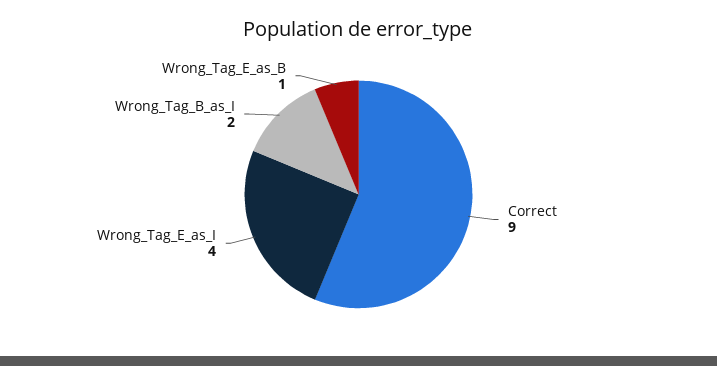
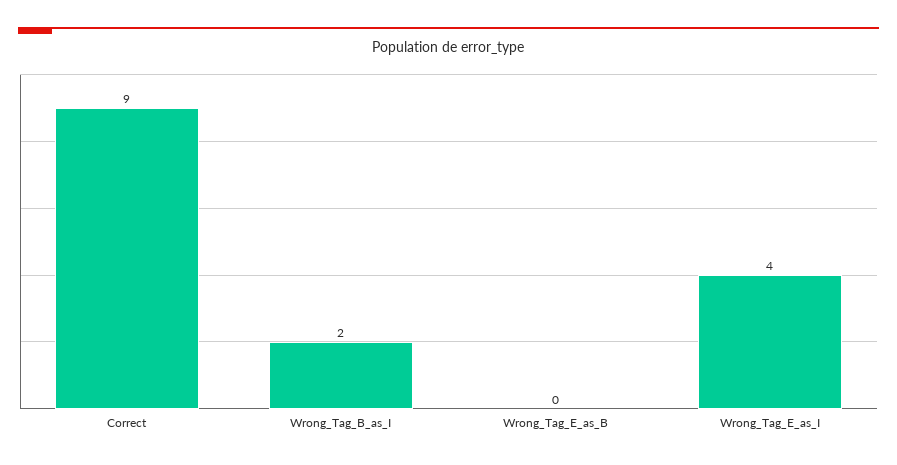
Wrong_Tag_E_as_B: 1 -> 0

